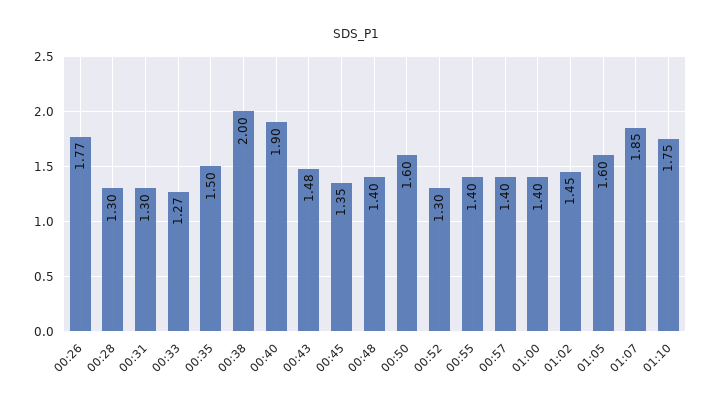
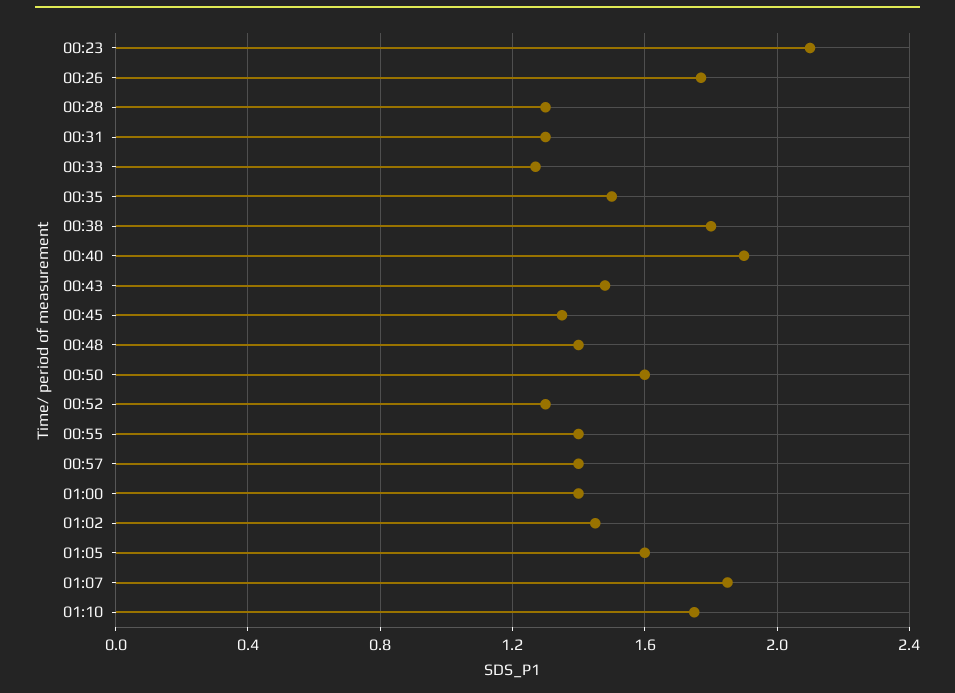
00:38: 2 -> 1.8
00:23: none -> 2.1

